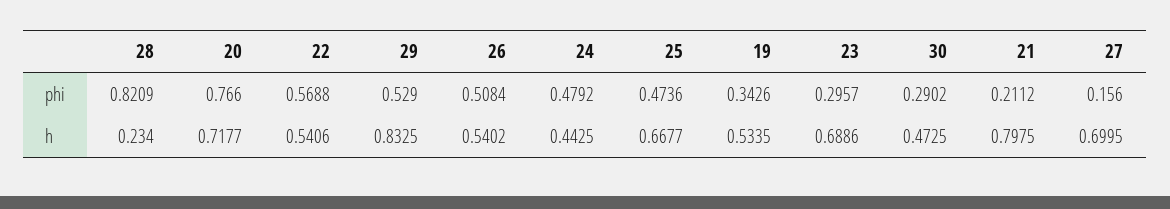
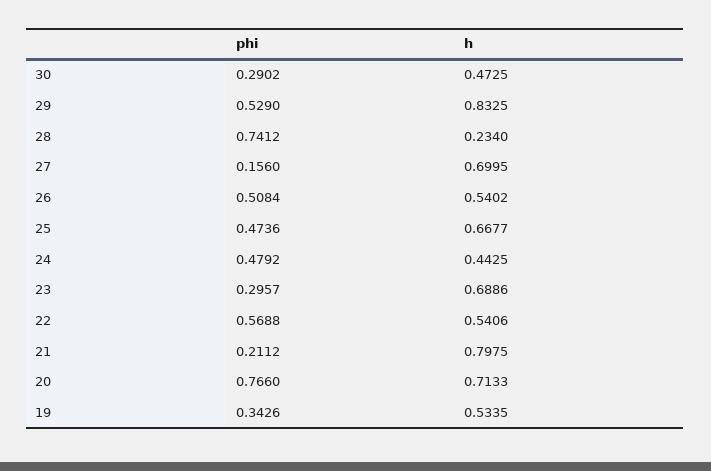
28, phi: 0.8209 -> 0.7412
20, h: 0.7177 -> 0.7133

